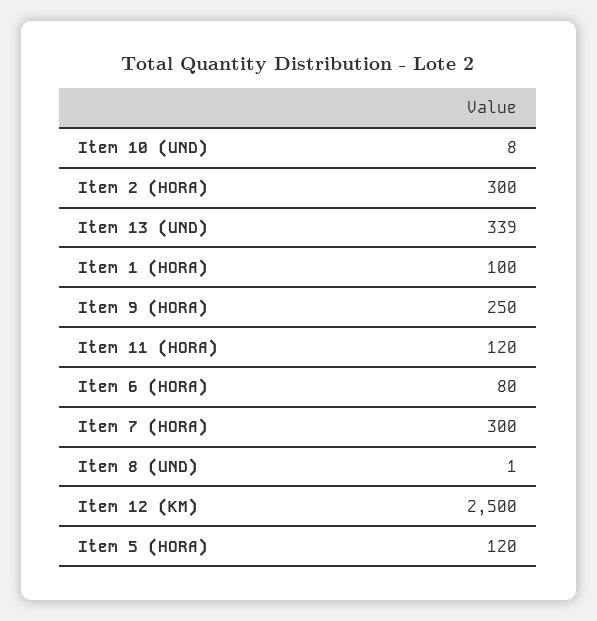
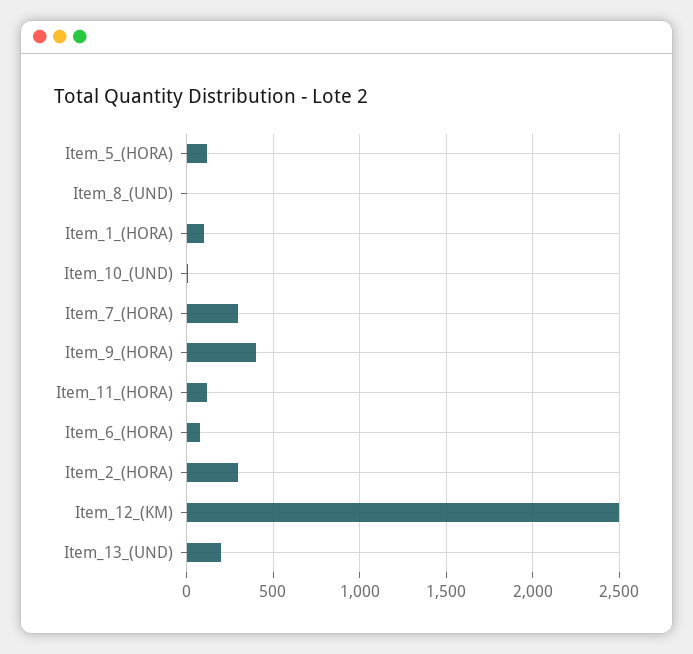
Item 13 (UND): 339 -> 200
Item 9 (HORA): 250 -> 400

